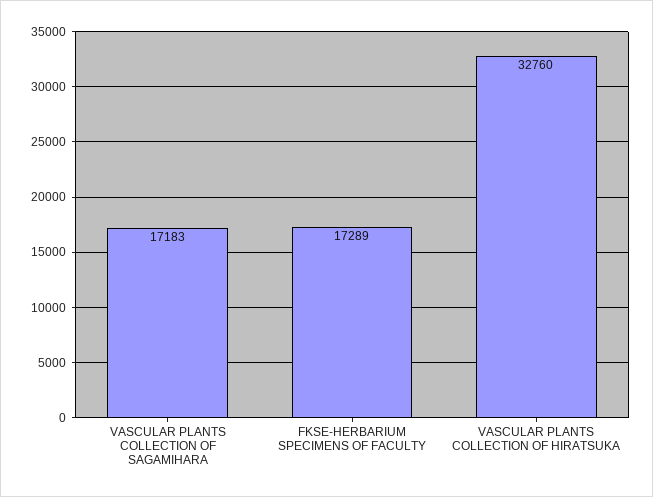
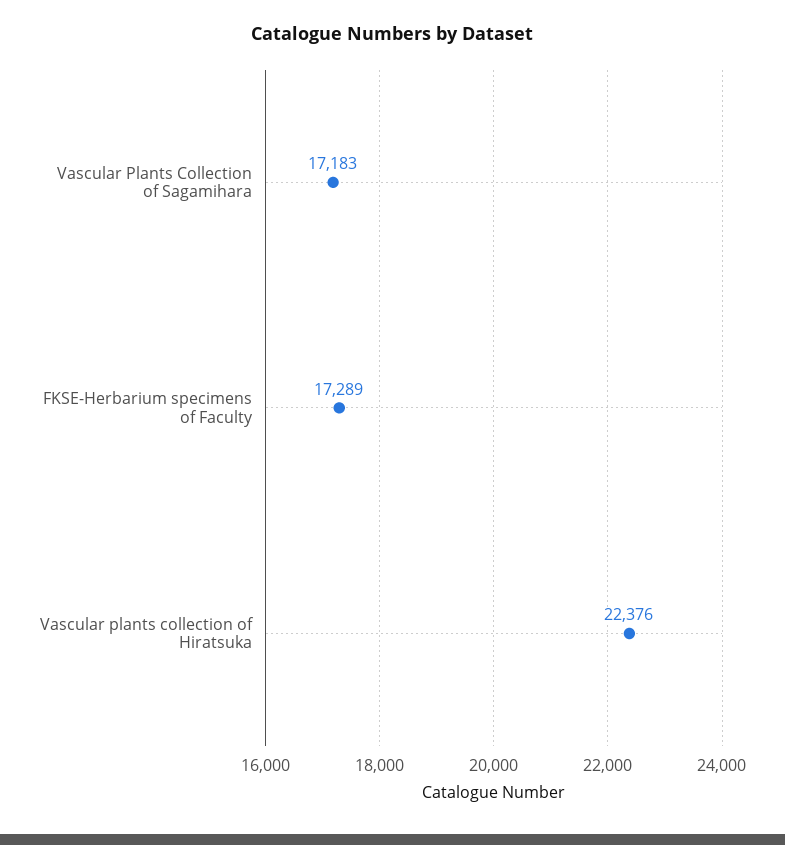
VASCULAR PLANTS COLLECTION OF HIRATSUKA: 32760 -> 22376

